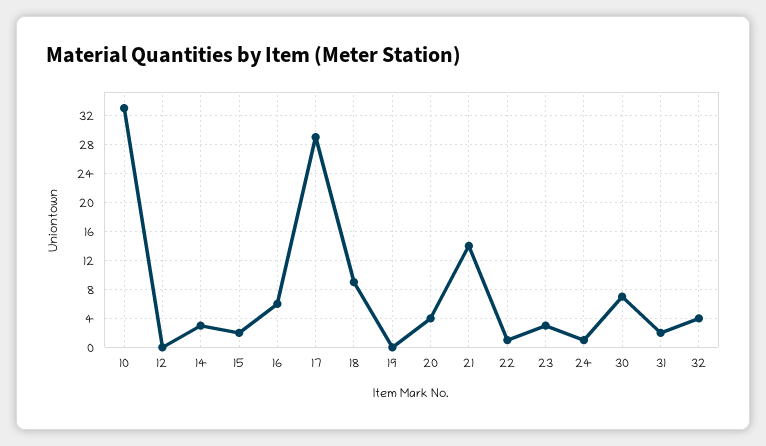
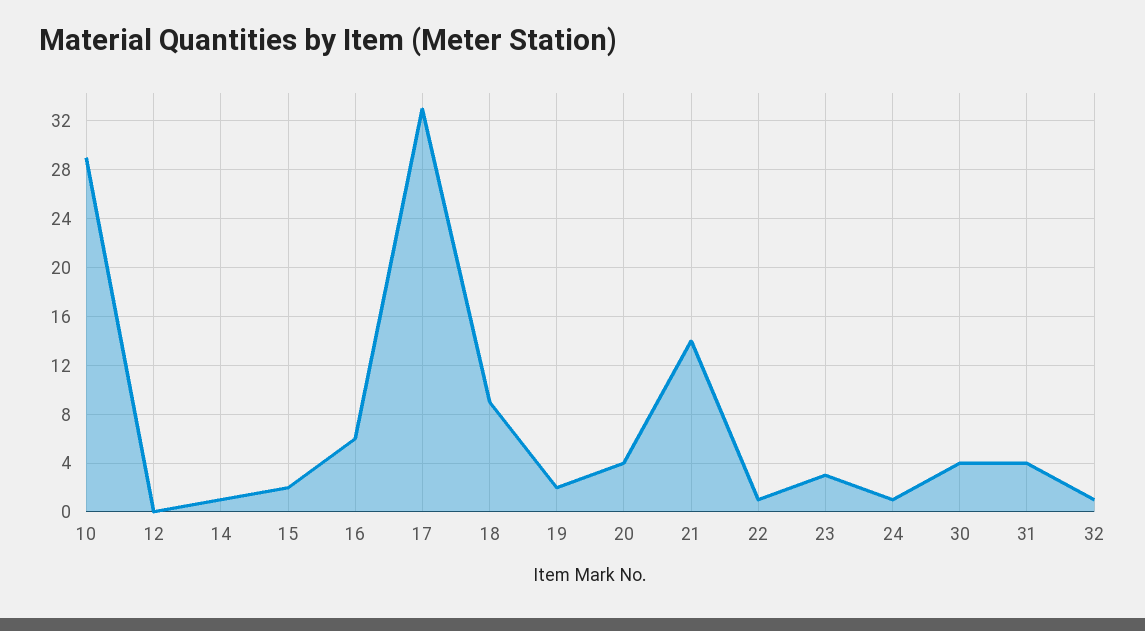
10: 33 -> 29
14: 3 -> 1
17: 29 -> 33
19: 0 -> 2
30: 7 -> 4
31: 2 -> 4
32: 4 -> 1

